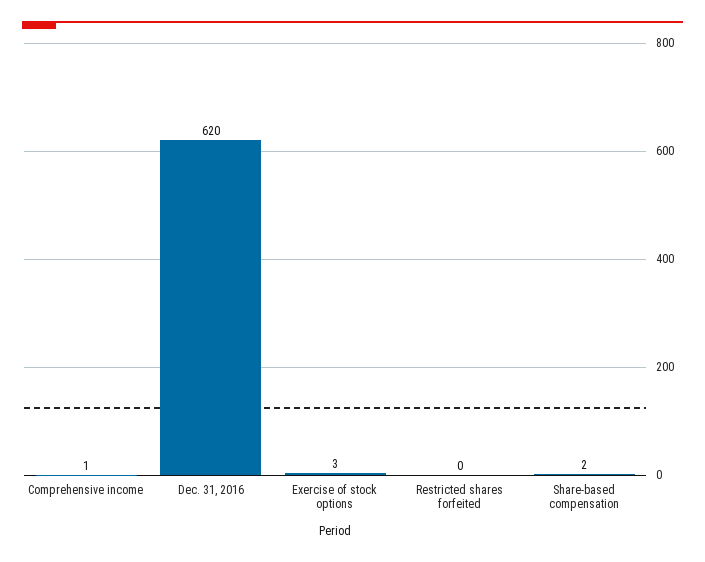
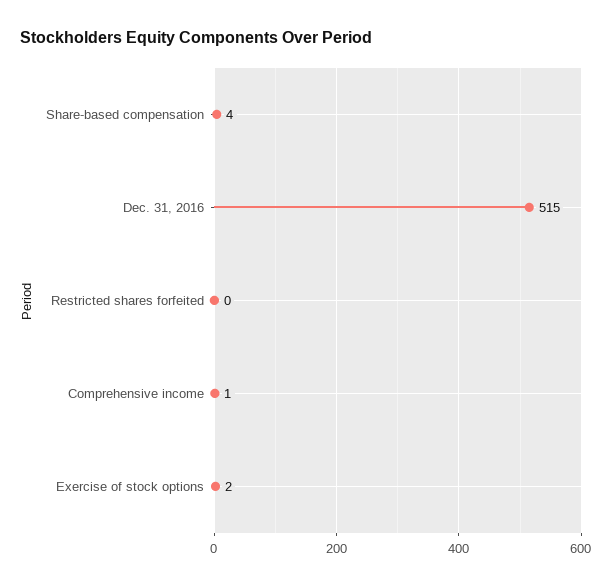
Dec. 31, 2016: 620 -> 515
Exercise of stock options: 3 -> 2
Share-based compensation: 2 -> 4

